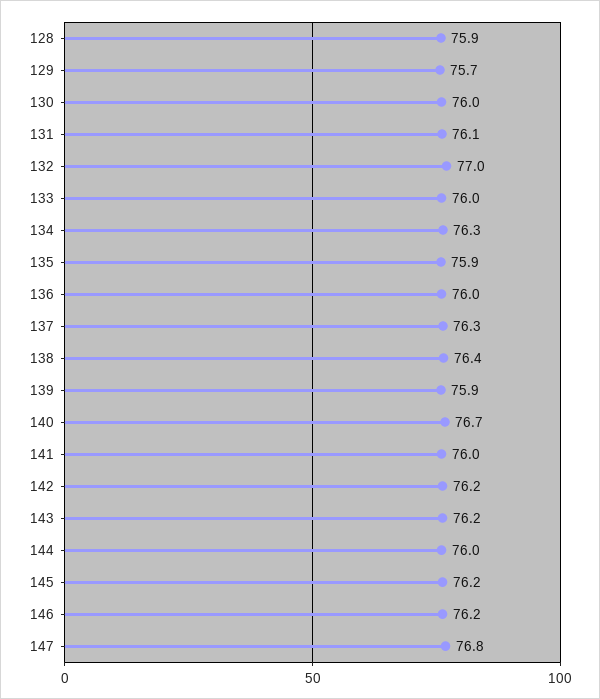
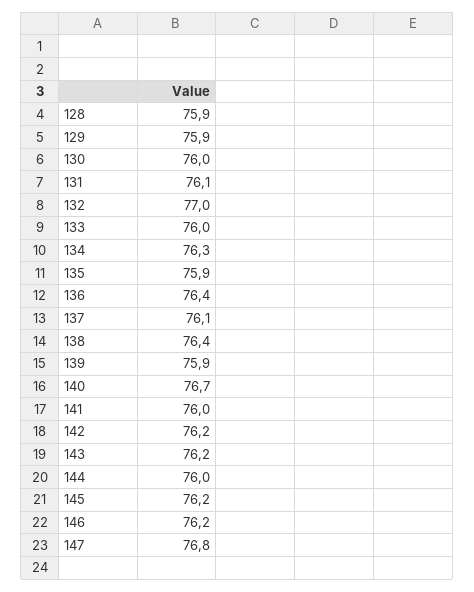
129: 75.7 -> 75.9
136: 76 -> 76.4
137: 76.3 -> 76.1

